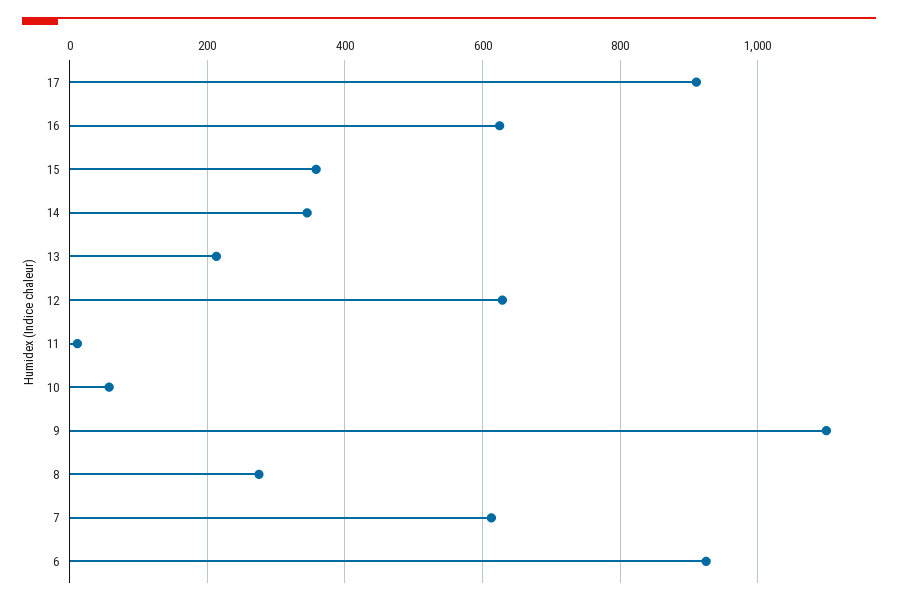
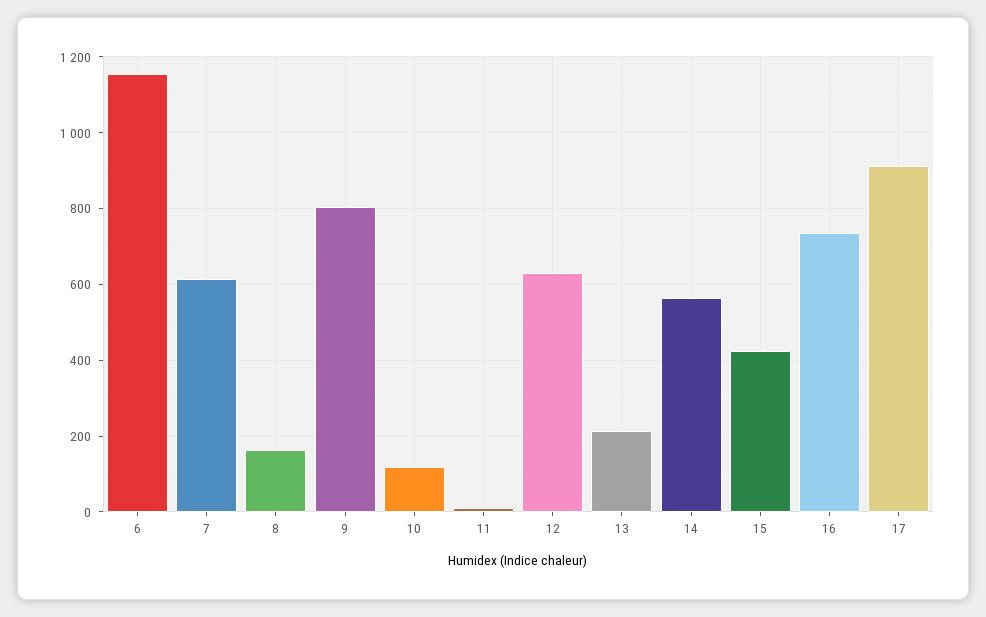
16: 620 -> 740
15: 360 -> 420
14: 340 -> 560
10: 60 -> 120
9: 1100 -> 800
8: 280 -> 160
6: 920 -> 1160

